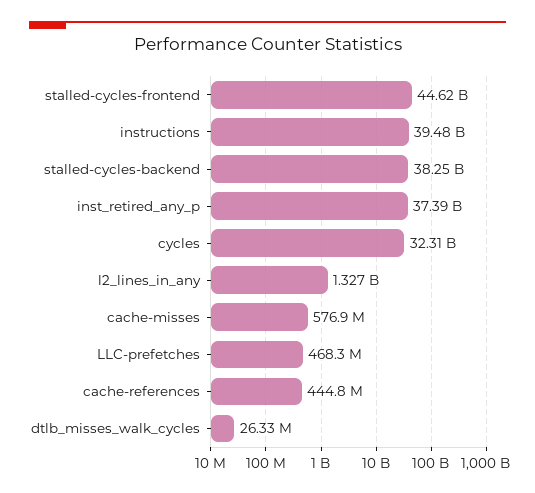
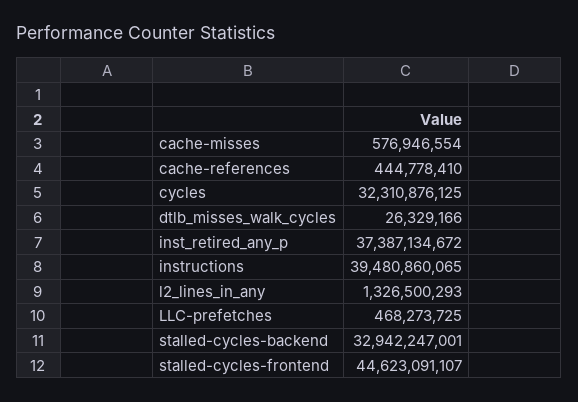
stalled-cycles-backend: 38250000000 -> 32942247001

